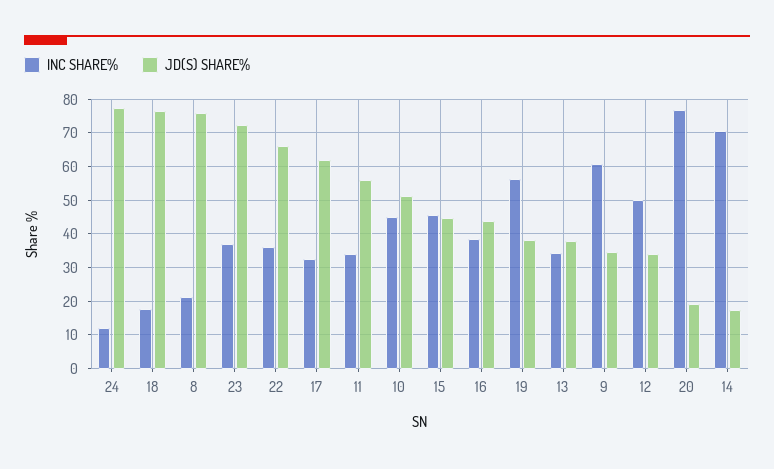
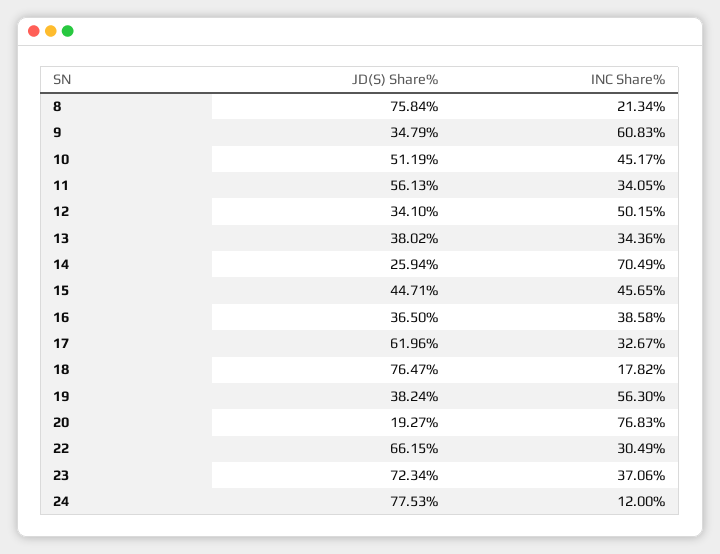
INC SHARE%, 22: 36 -> 30.49
JD(S) SHARE%, 16: 44 -> 36.5
JD(S) SHARE%, 14: 18 -> 25.94

